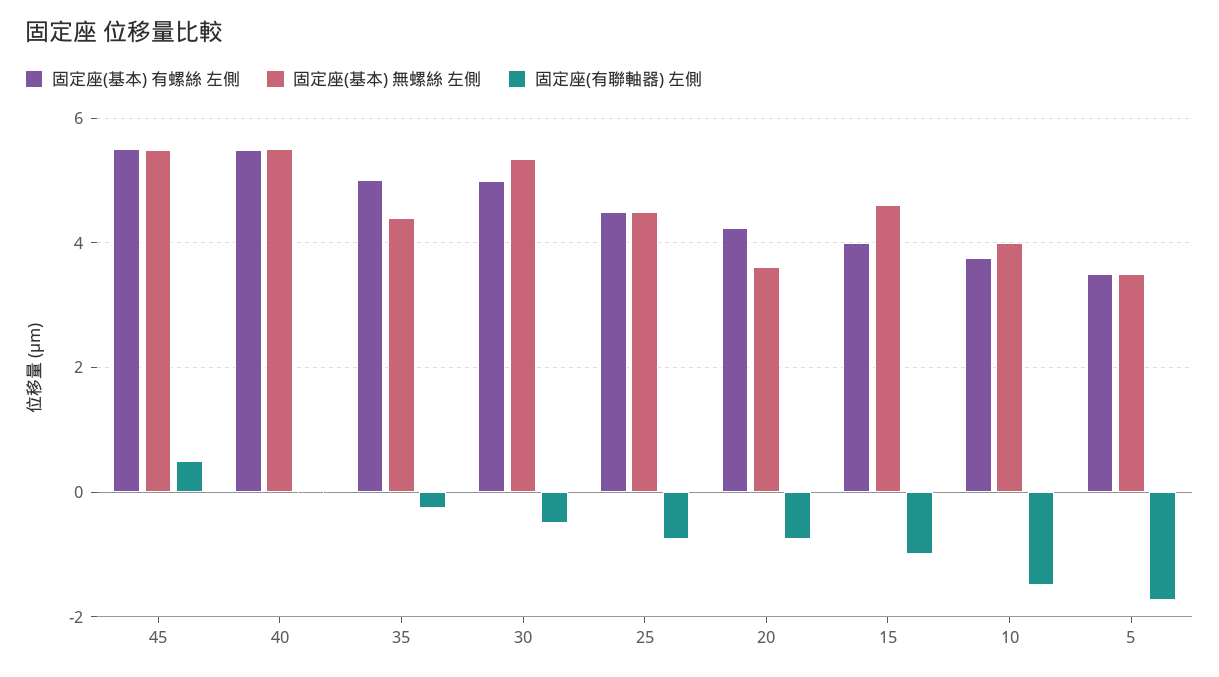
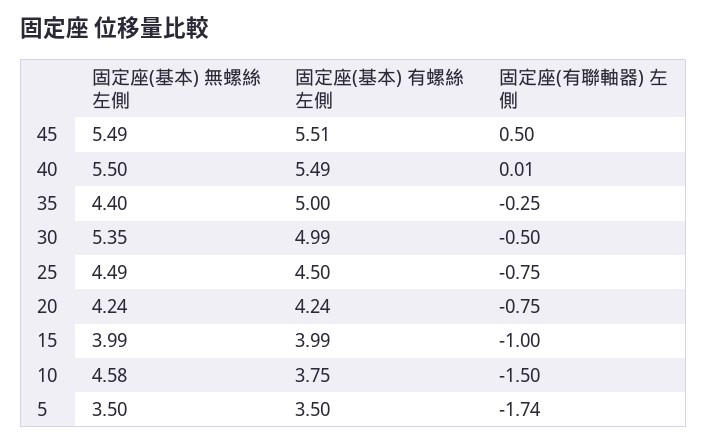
固定座(基本) 無螺絲 左側, 20: 3.6 -> 4.24
固定座(基本) 無螺絲 左側, 15: 4.6 -> 3.99
固定座(基本) 無螺絲 左側, 10: 4 -> 4.58

